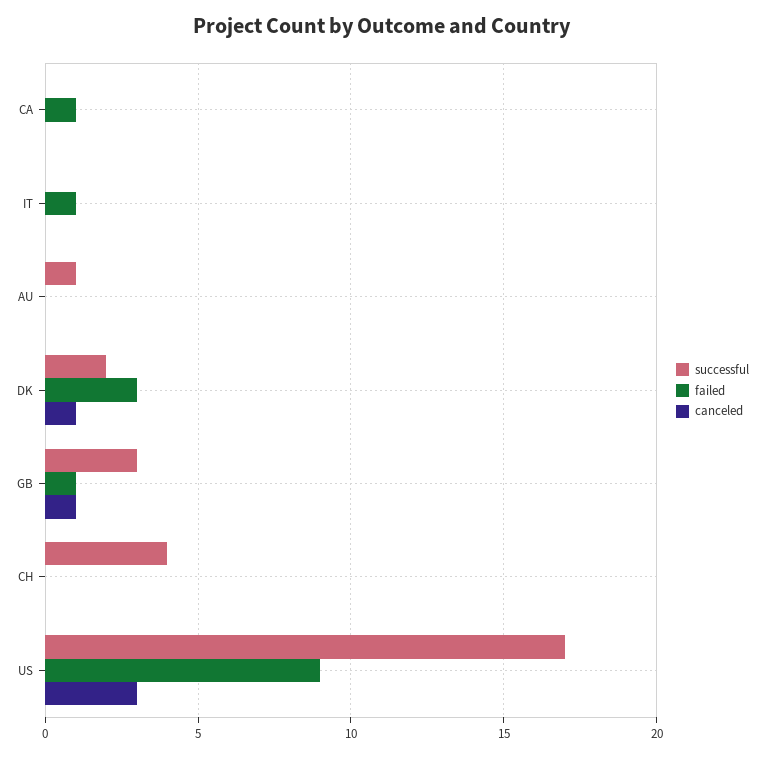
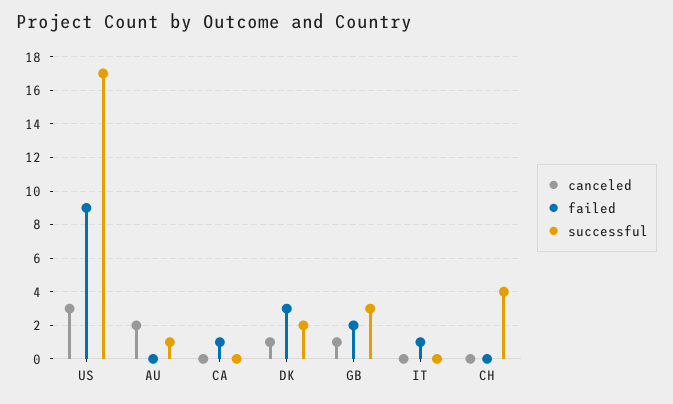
canceled, AU: 0 -> 2
failed, GB: 1 -> 2

